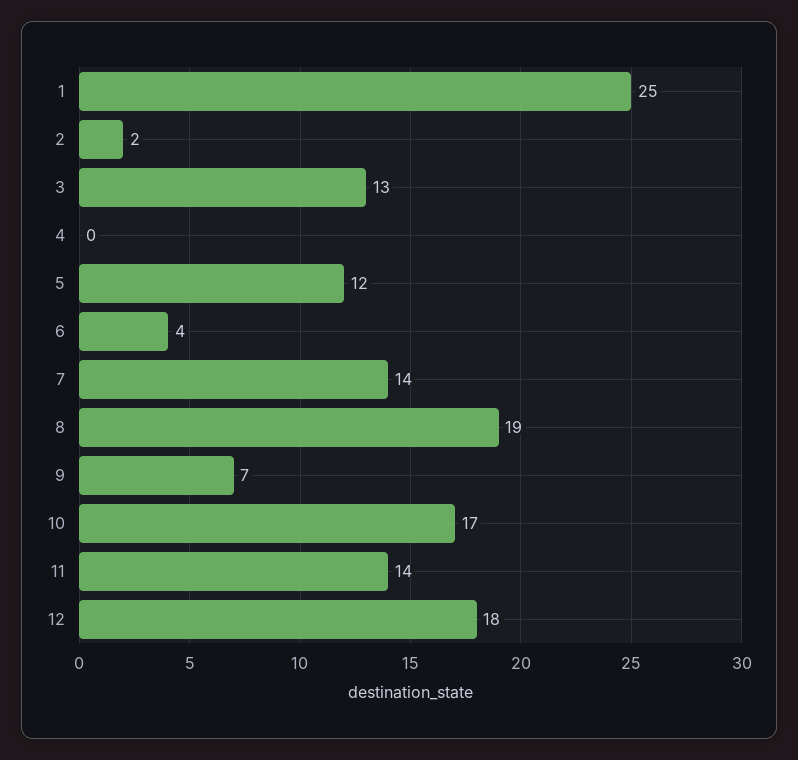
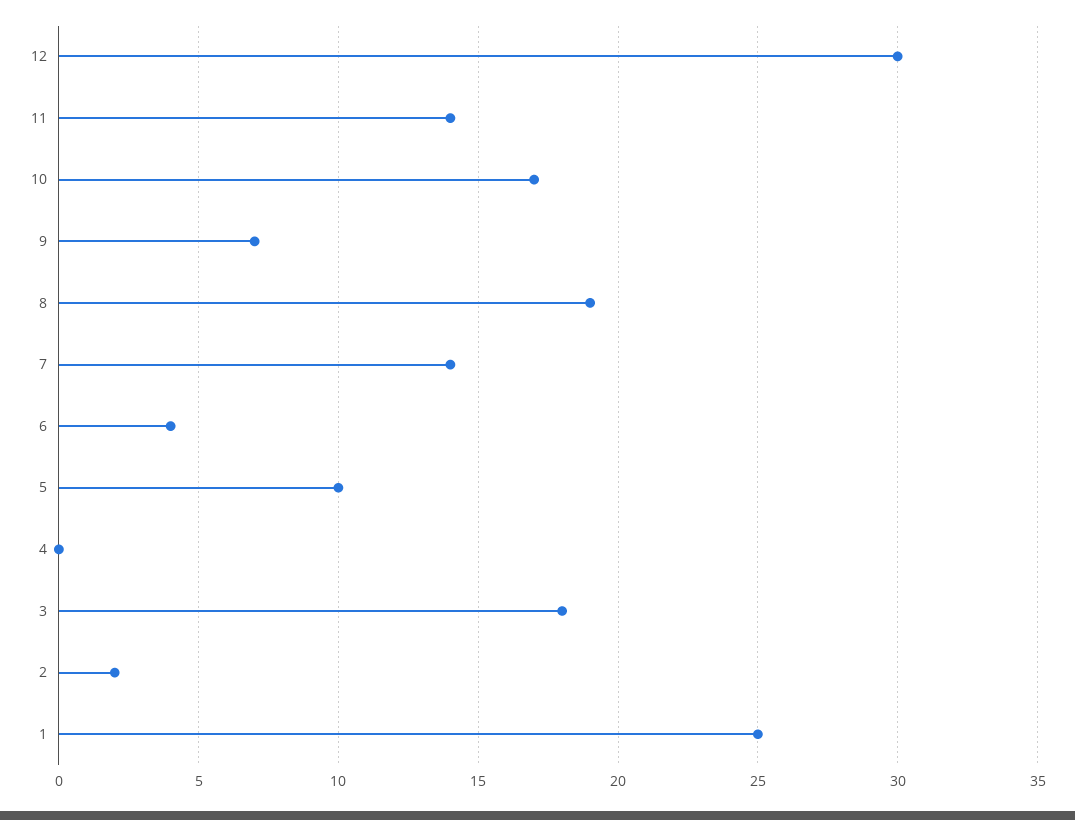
3: 13 -> 18
5: 12 -> 10
12: 18 -> 30

